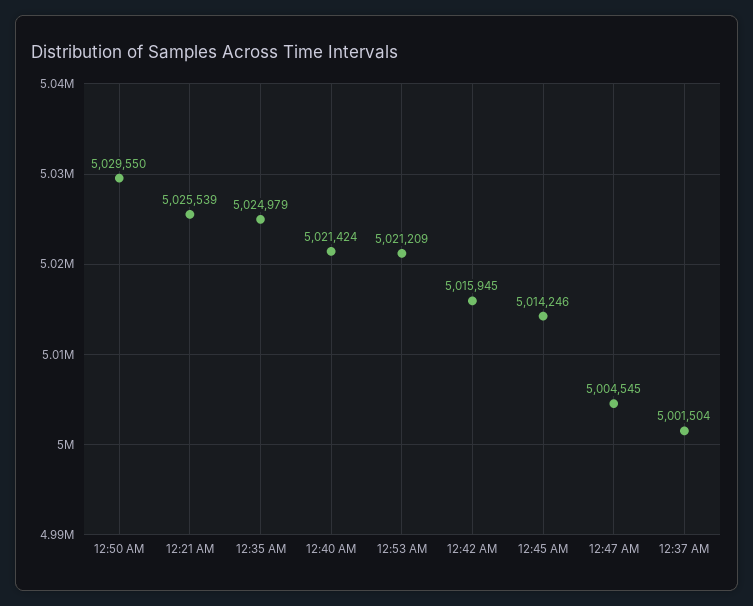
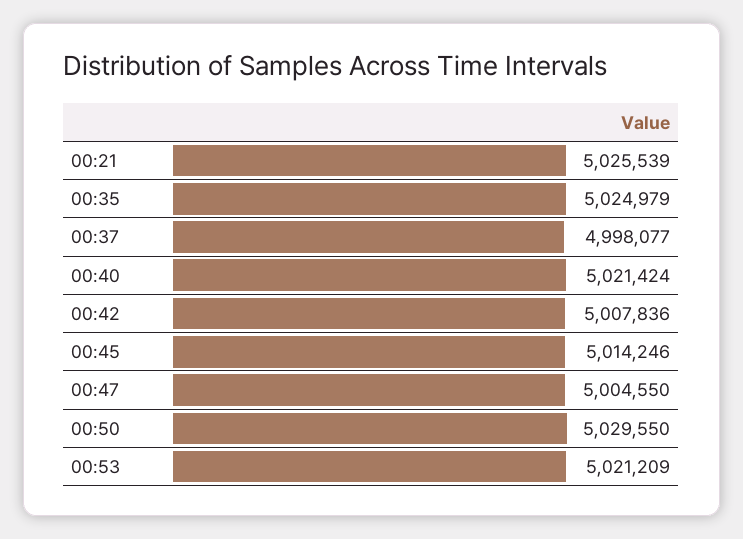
12:42 AM: 5015945 -> 5007836
12:47 AM: 5004545 -> 5004550
12:37 AM: 5001504 -> 4998077

